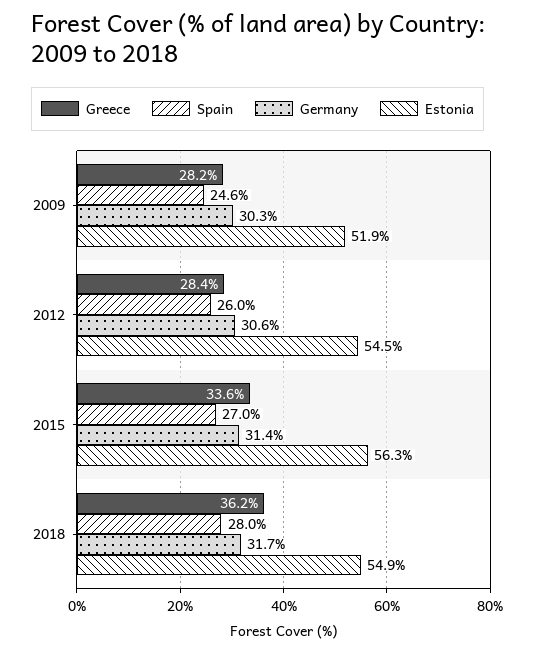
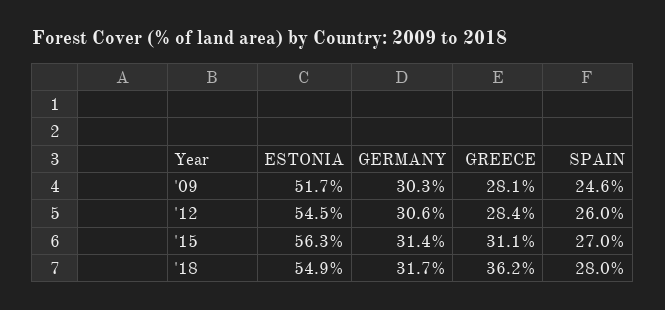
Greece, 2009: 28.2 -> 28.1
Estonia, 2009: 51.9 -> 51.7
Greece, 2015: 33.6 -> 31.1

